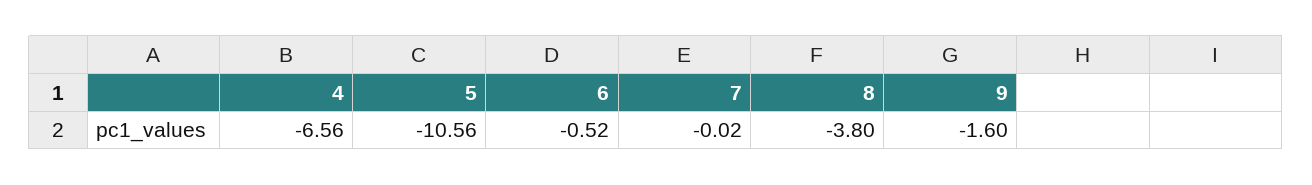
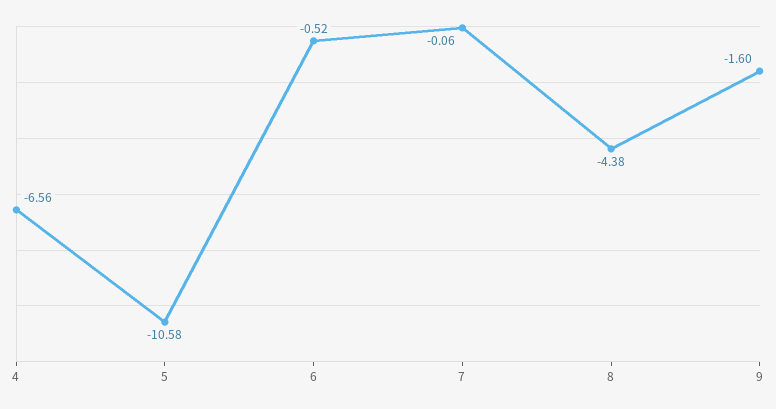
5: -10.56 -> -10.58
7: -0.02 -> -0.06
8: -3.8 -> -4.38

